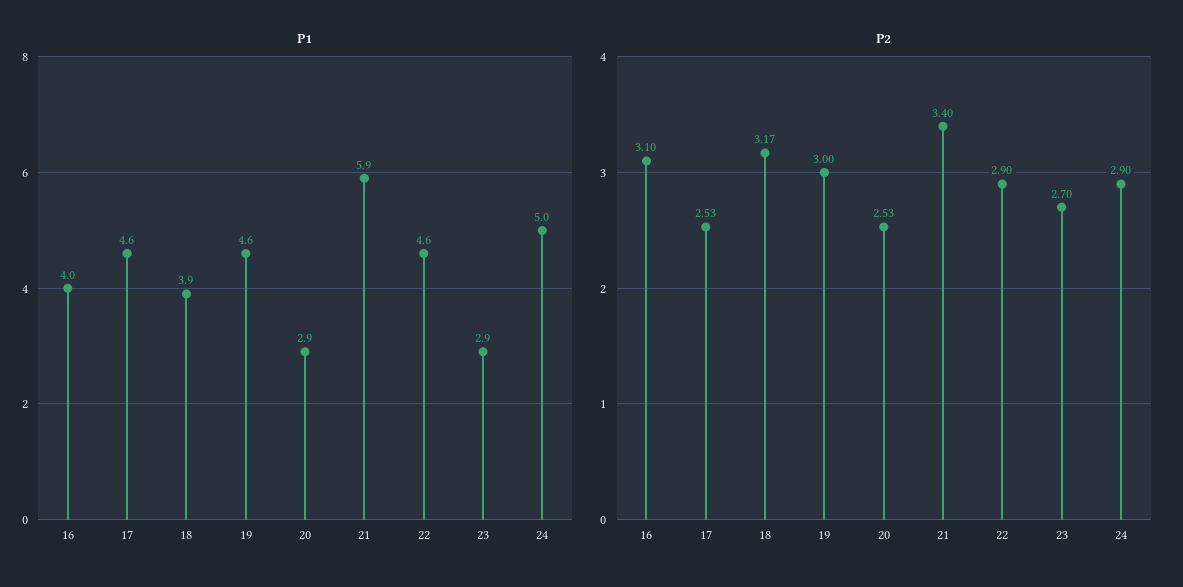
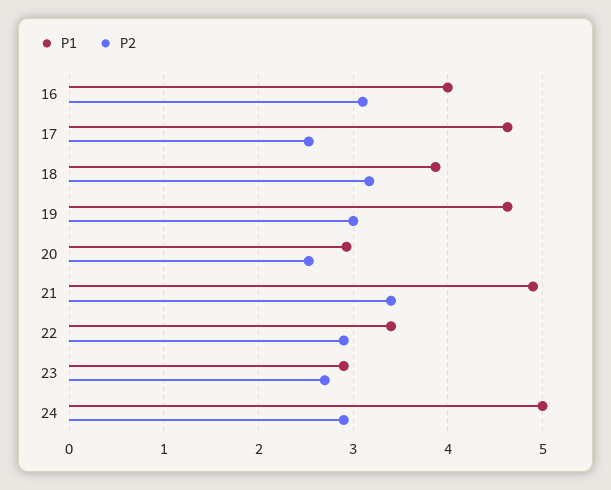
P1, 21: 5.9 -> 4.9
P1, 22: 4.6 -> 3.4

